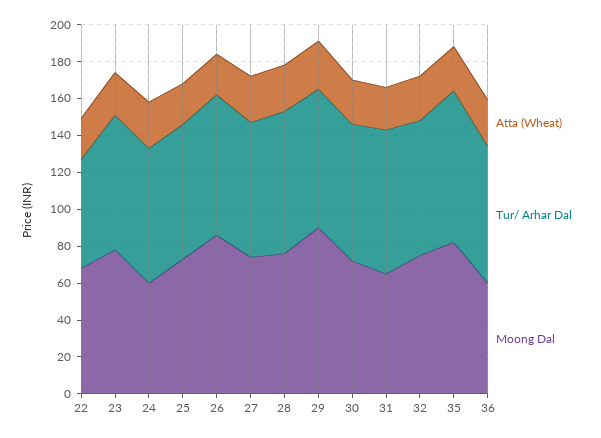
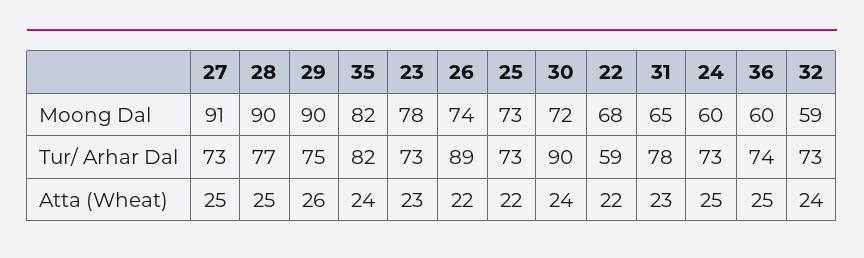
Tur/ Arhar Dal, 26: 75 -> 89
Moong Dal, 26: 85 -> 74
Moong Dal, 27: 75 -> 91
Moong Dal, 28: 75 -> 90
Tur/ Arhar Dal, 30: 75 -> 90
Moong Dal, 32: 75 -> 59

